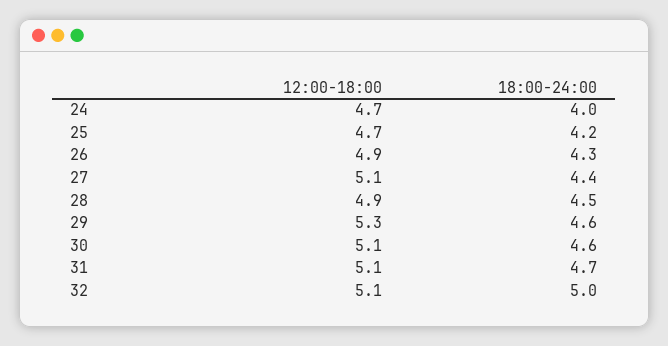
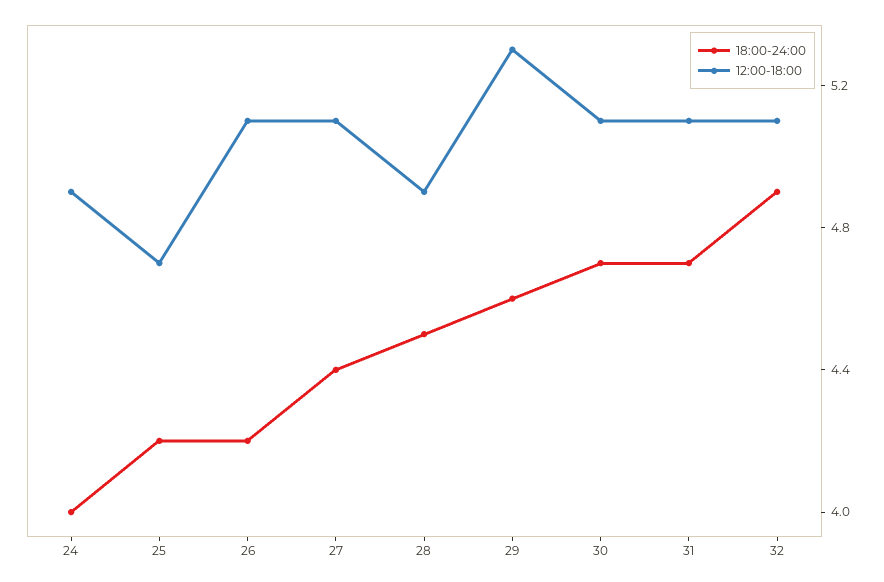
12:00-18:00, 24: 4.7 -> 4.9
12:00-18:00, 26: 4.9 -> 5.1
18:00-24:00, 26: 4.3 -> 4.2
18:00-24:00, 30: 4.6 -> 4.7
18:00-24:00, 32: 5 -> 4.9

